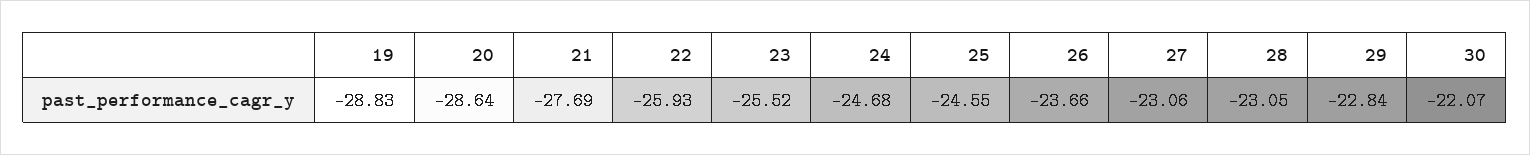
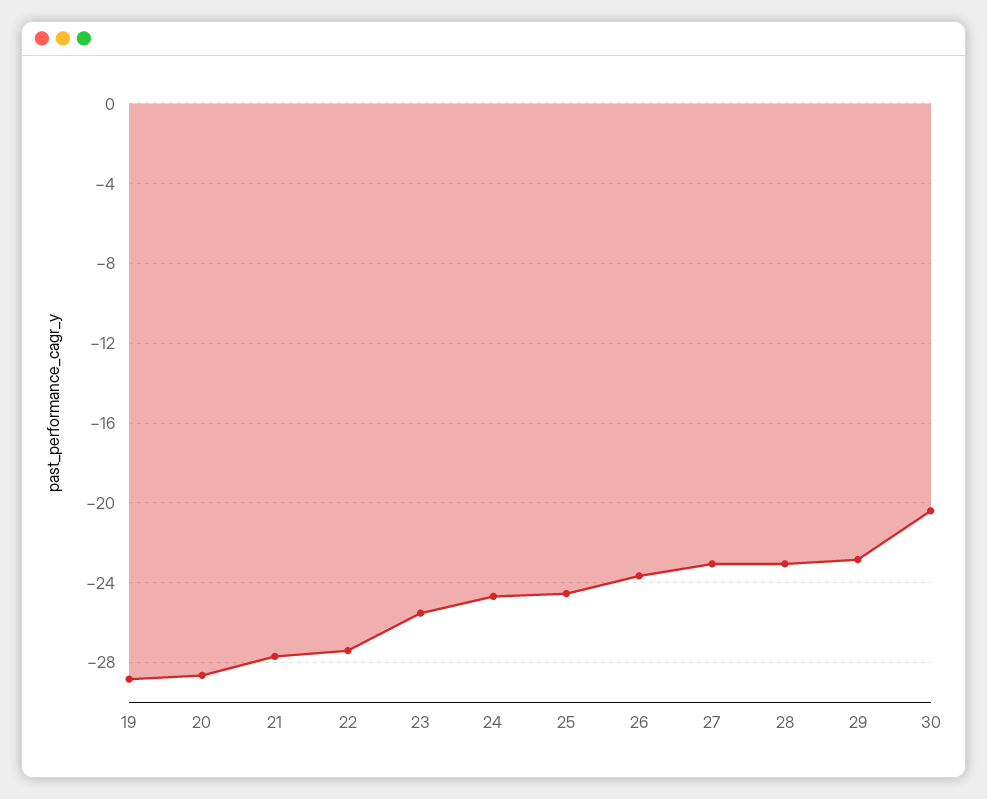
22: -25.93 -> -27.5
30: -22.07 -> -20.5

